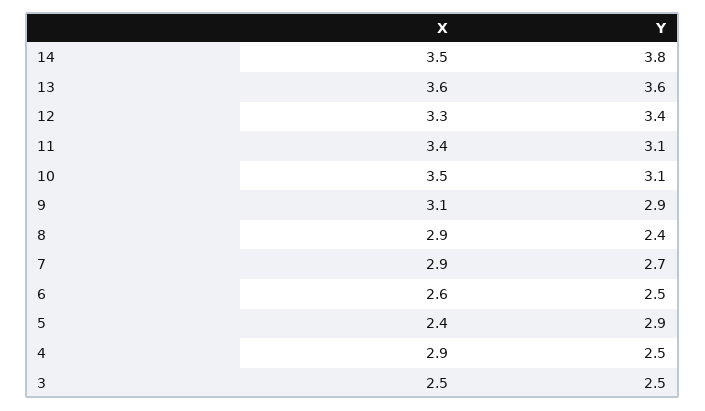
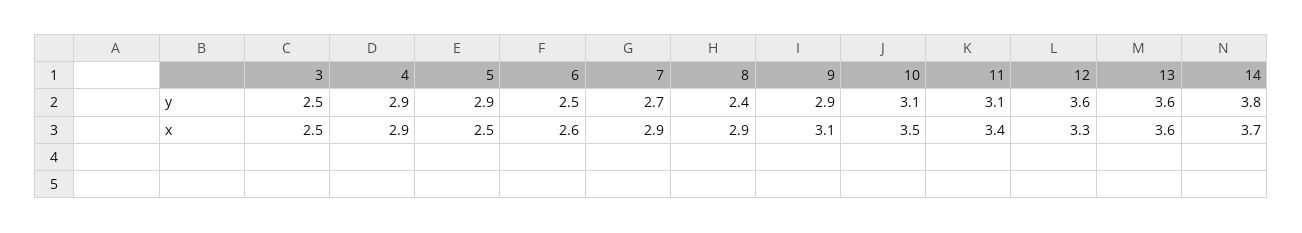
X, 14: 3.5 -> 3.7
Y, 12: 3.4 -> 3.6
X, 5: 2.4 -> 2.5
Y, 4: 2.5 -> 2.9

